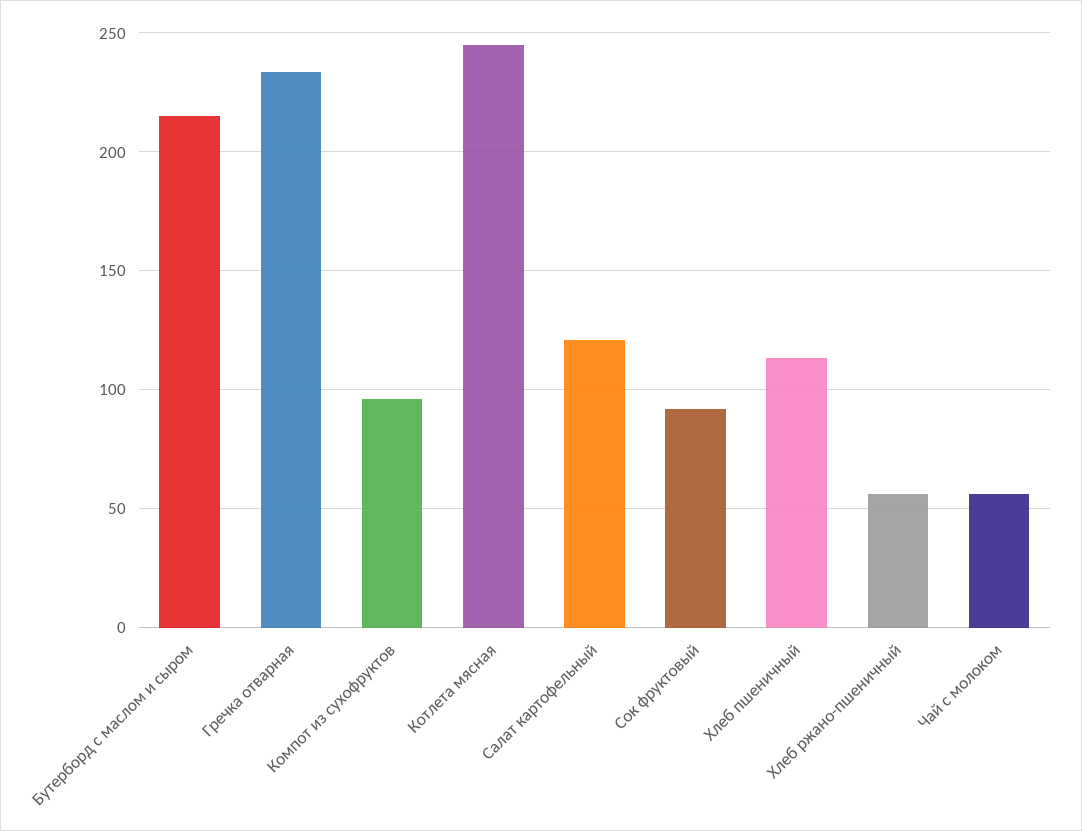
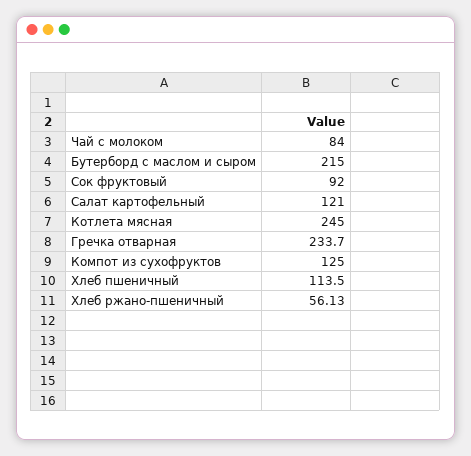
Компот из сухофруктов: 95 -> 125
Чай с молоком: 55 -> 84

